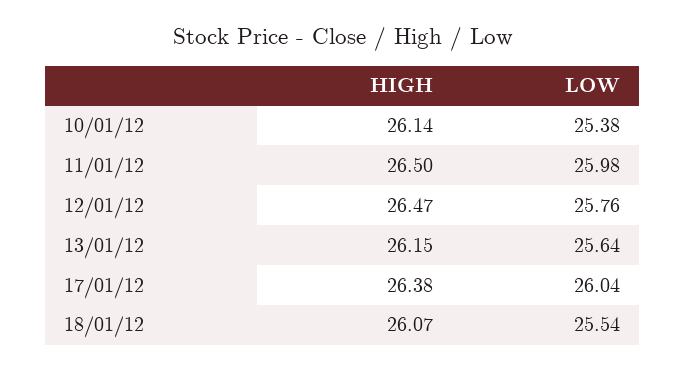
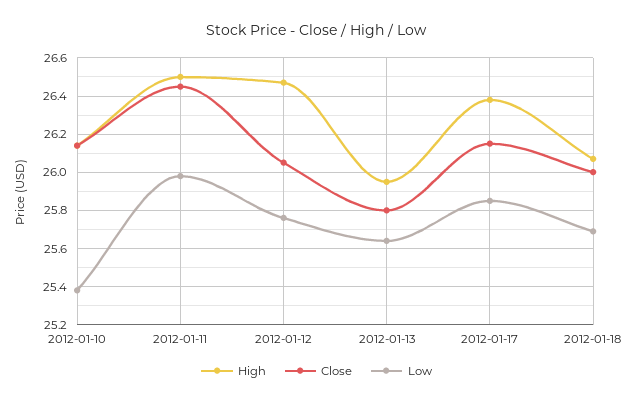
HIGH, 13/01/12: 26.15 -> 25.95
LOW, 17/01/12: 26.04 -> 25.85
LOW, 18/01/12: 25.54 -> 25.7
Close, 10/01/12: none -> 26.15
Close, 11/01/12: none -> 26.45
Close, 12/01/12: none -> 26.05
Close, 13/01/12: none -> 25.8
Close, 17/01/12: none -> 26.15
Close, 18/01/12: none -> 26

